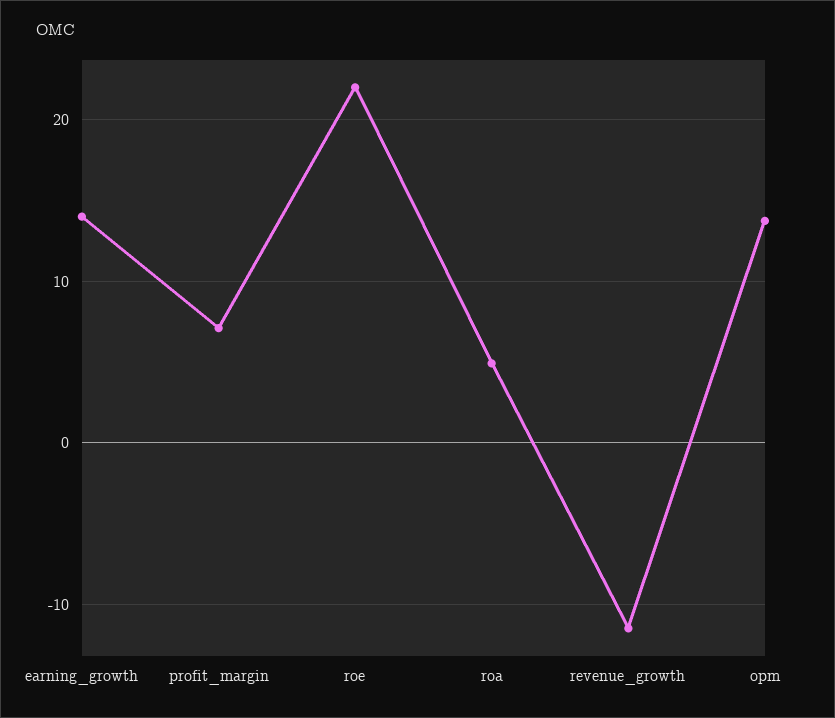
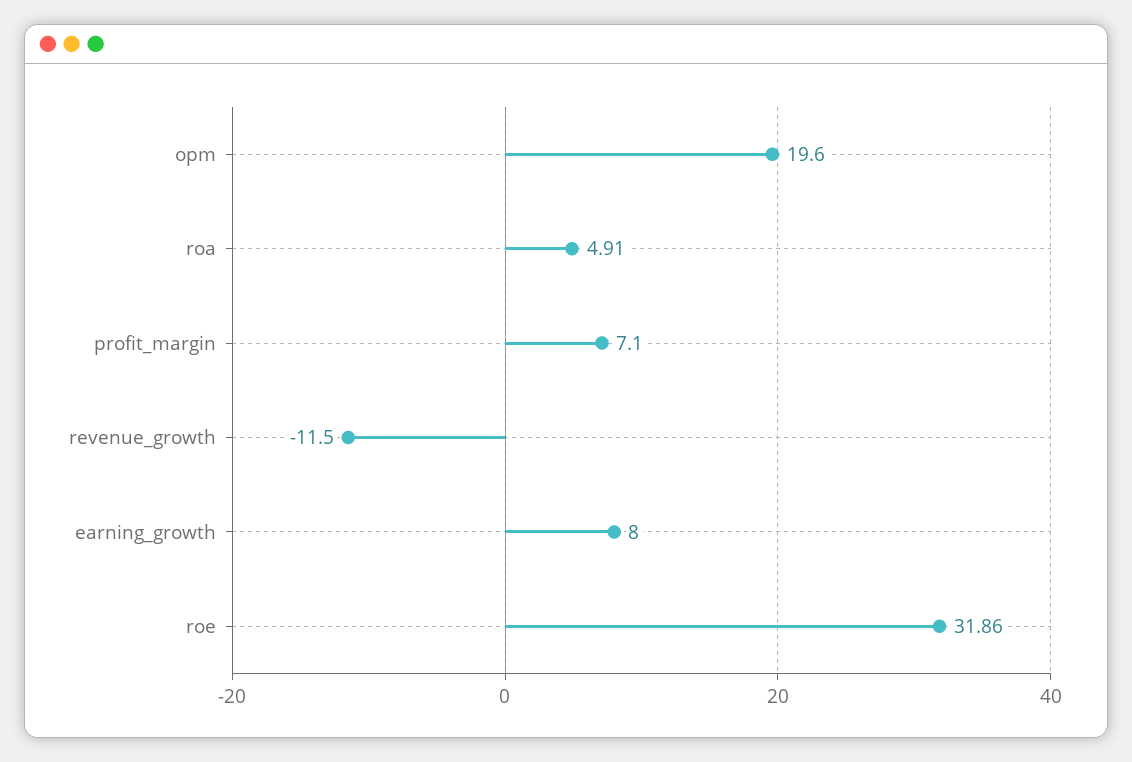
earning_growth: 14 -> 8
roe: 22 -> 31.86
opm: 14 -> 19.6

